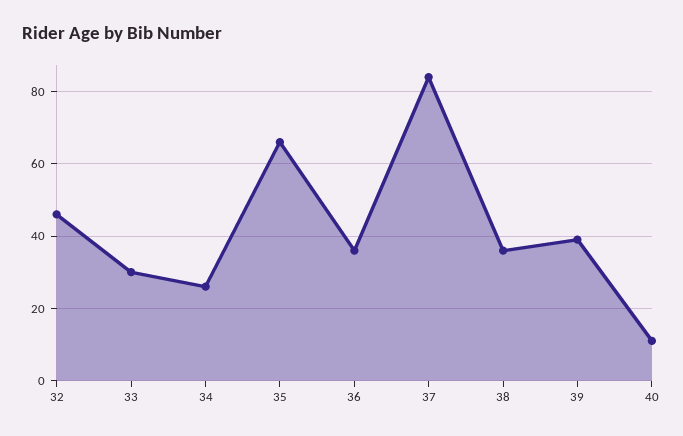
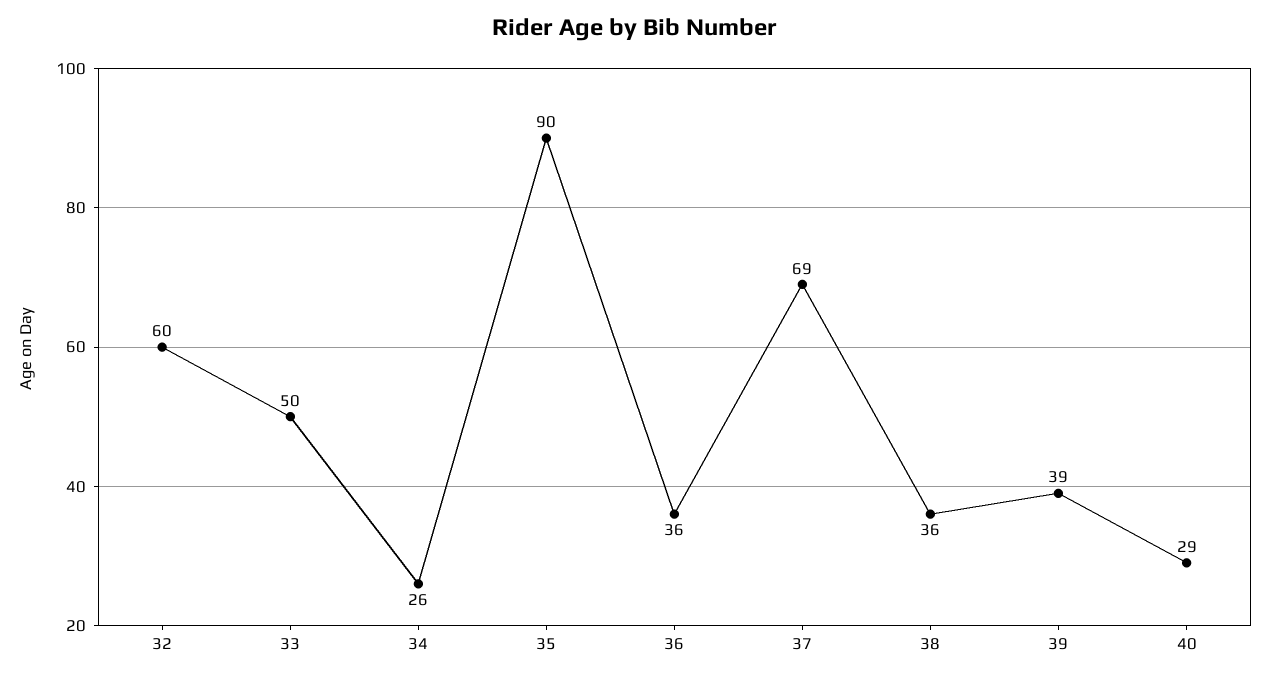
32: 45 -> 60
33: 30 -> 50
35: 65 -> 90
37: 85 -> 69
40: 10 -> 29

